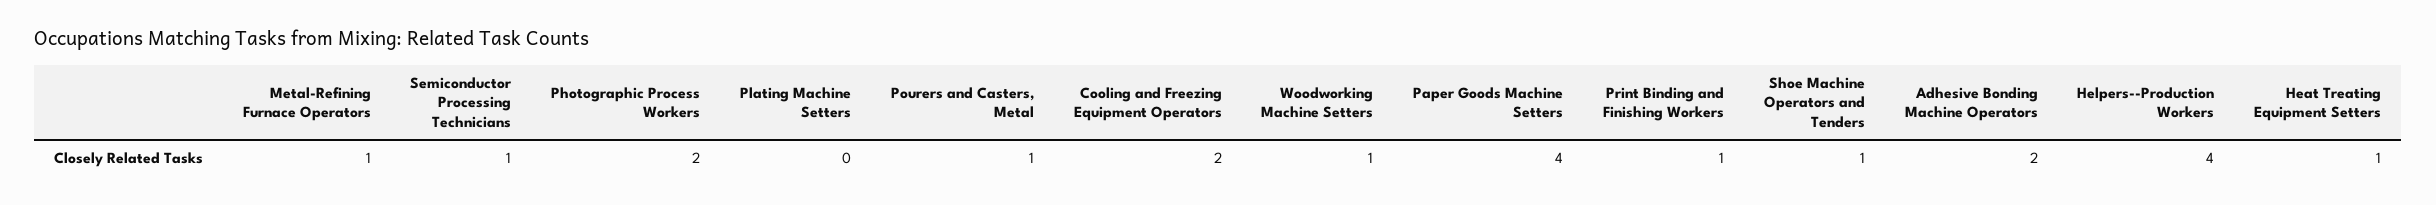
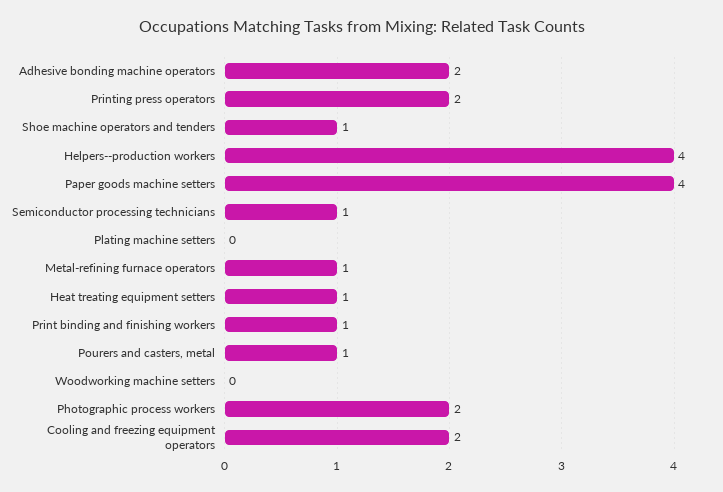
Woodworking Machine Setters: 1 -> 0
Printing press operators: none -> 2

